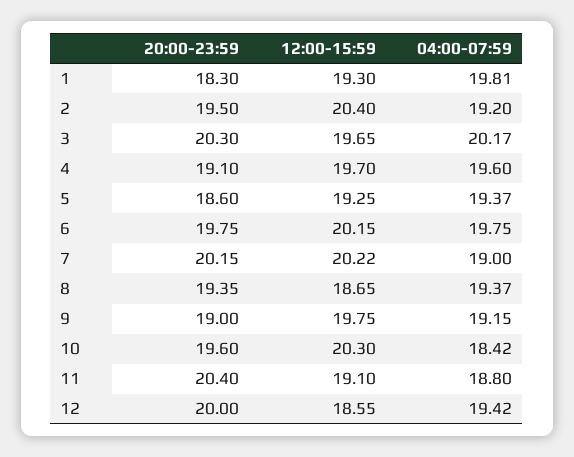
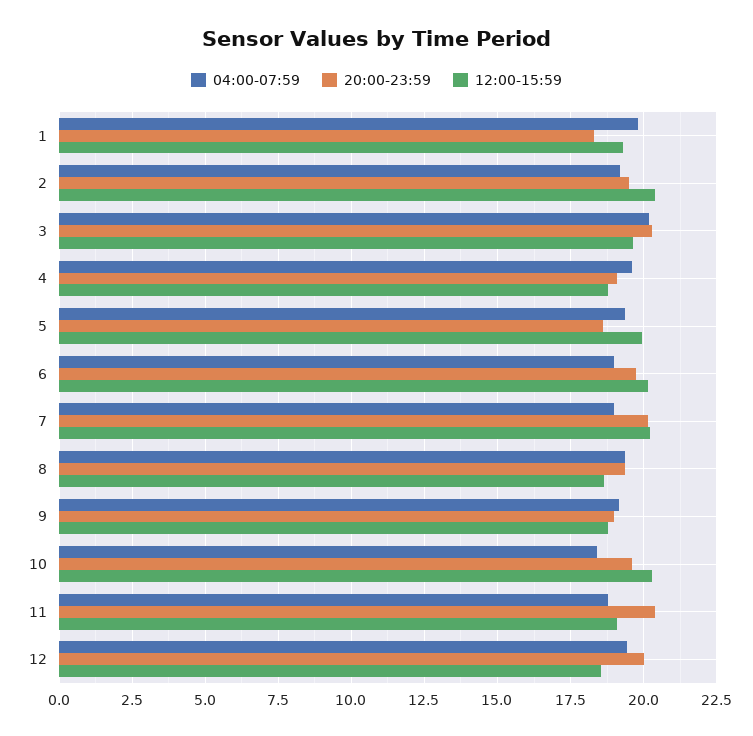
12:00-15:59, 4: 19.7 -> 18.75
12:00-15:59, 5: 19.25 -> 20
04:00-07:59, 6: 19.75 -> 19
12:00-15:59, 9: 19.75 -> 18.75

